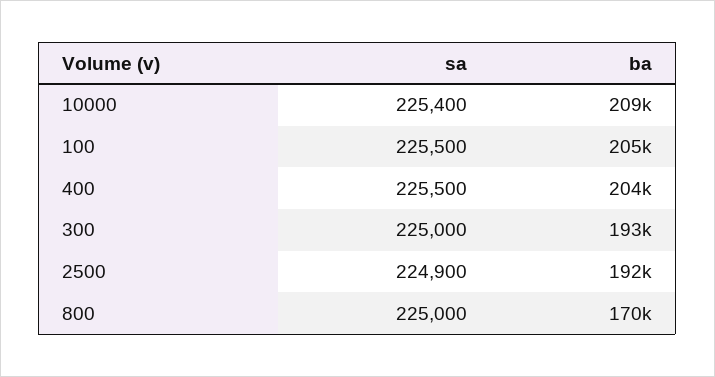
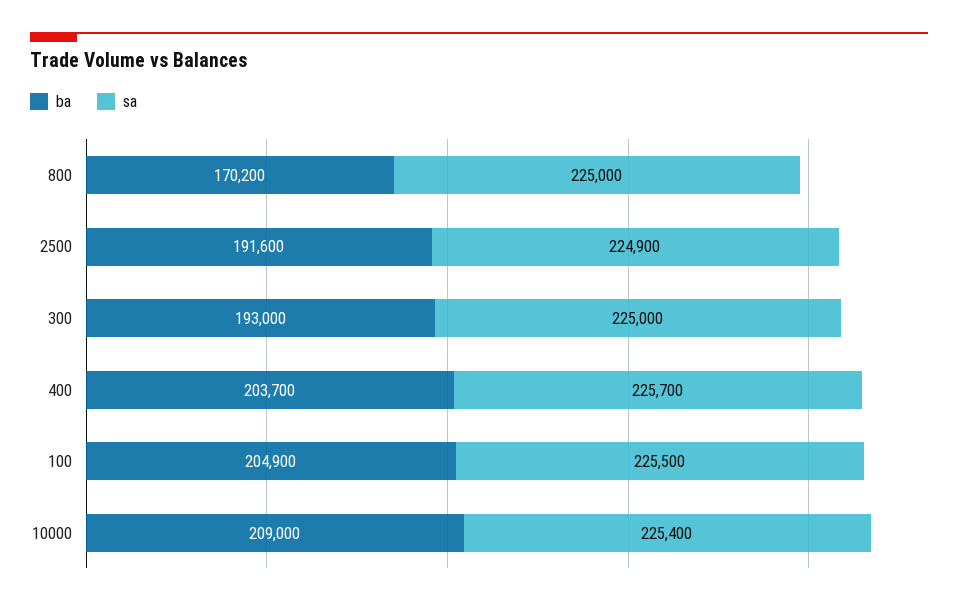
sa, 400: 225500 -> 225700

